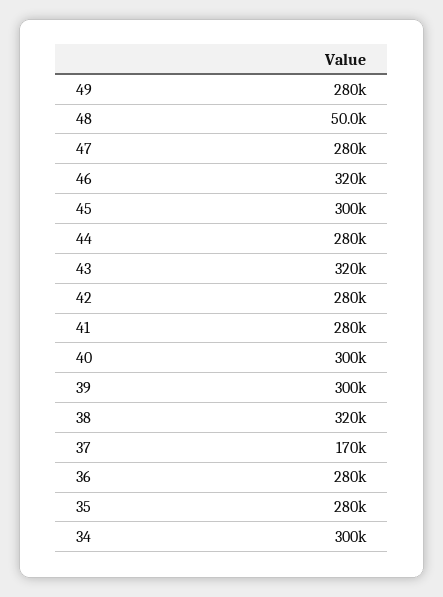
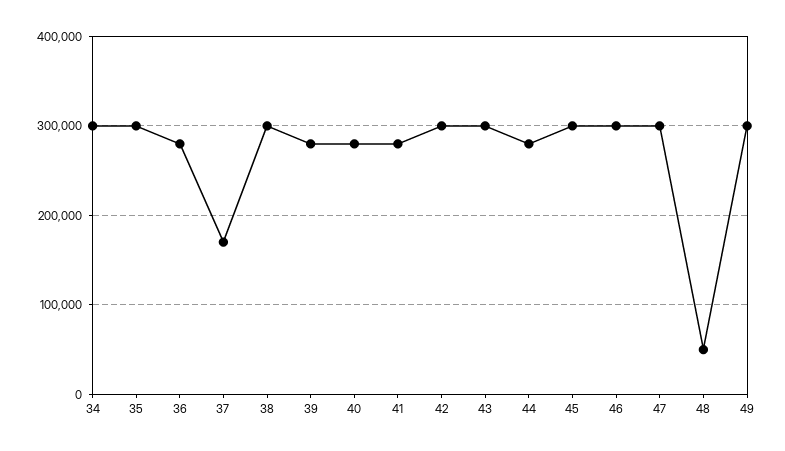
49: 280000 -> 300000
47: 280000 -> 300000
46: 320000 -> 300000
43: 320000 -> 300000
42: 280000 -> 300000
40: 300000 -> 280000
39: 300000 -> 280000
38: 320000 -> 300000
35: 280000 -> 300000

